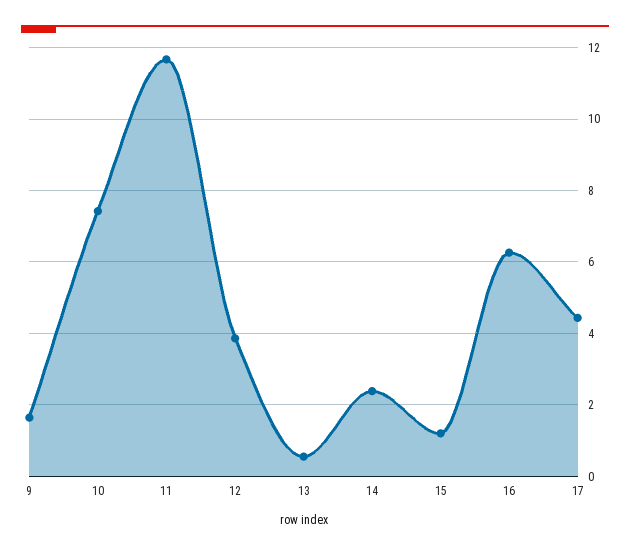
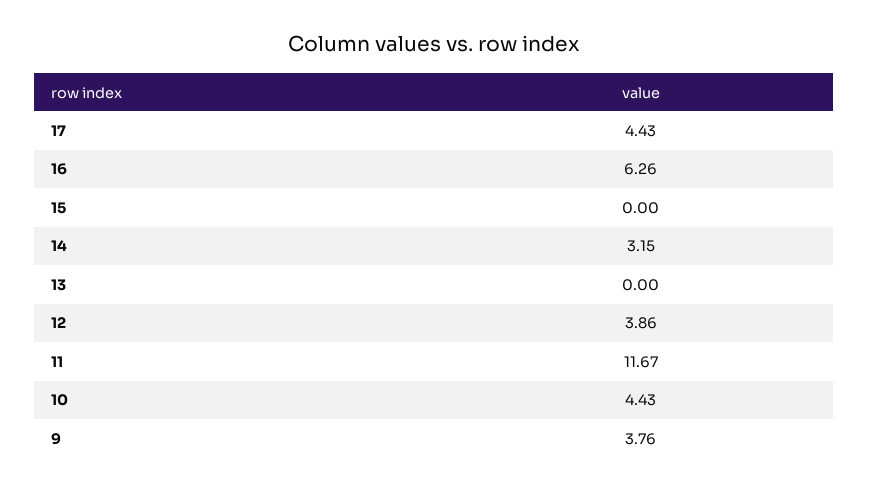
9: 1.6 -> 3.76
10: 7.4 -> 4.43
13: 0.6 -> 0
14: 2.4 -> 3.15
15: 1.2 -> 0

